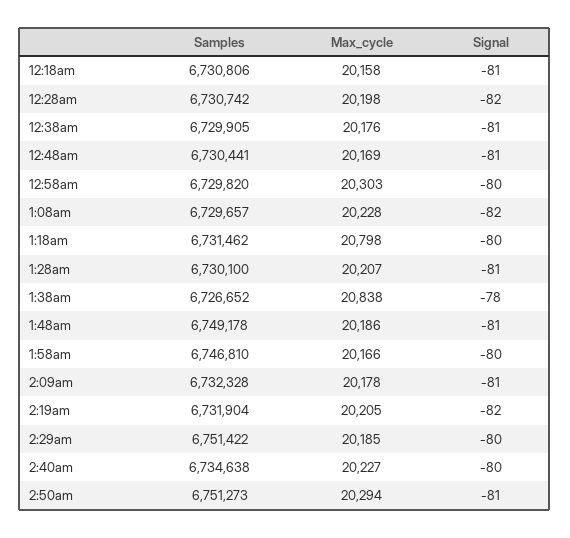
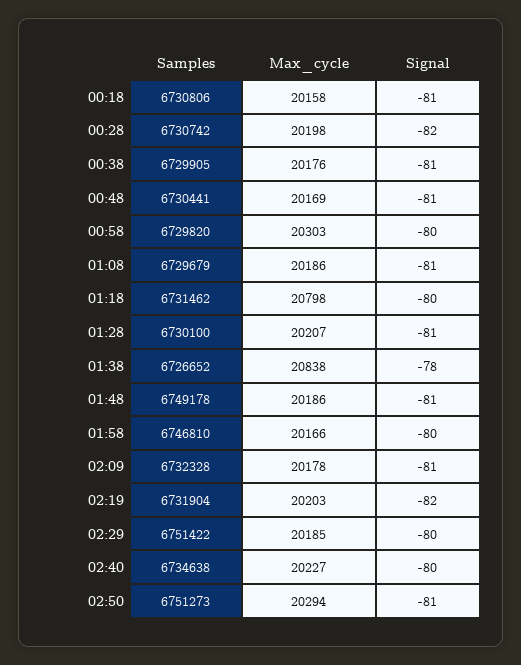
Samples, 1:08am: 6729657 -> 6729679
Max_cycle, 1:08am: 20228 -> 20186
Signal, 1:08am: -82 -> -81
Max_cycle, 2:19am: 20205 -> 20203

